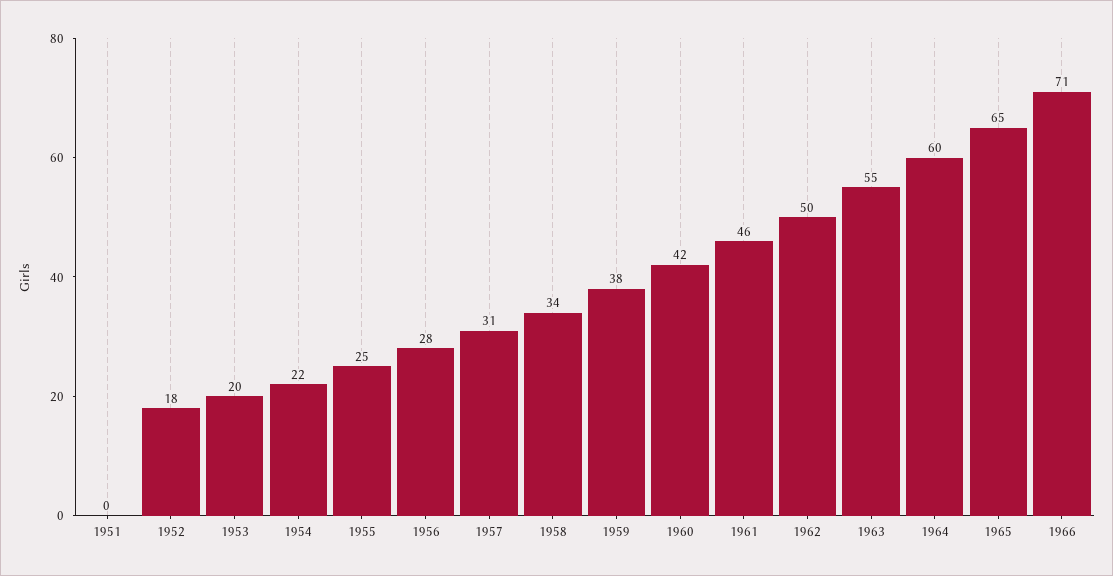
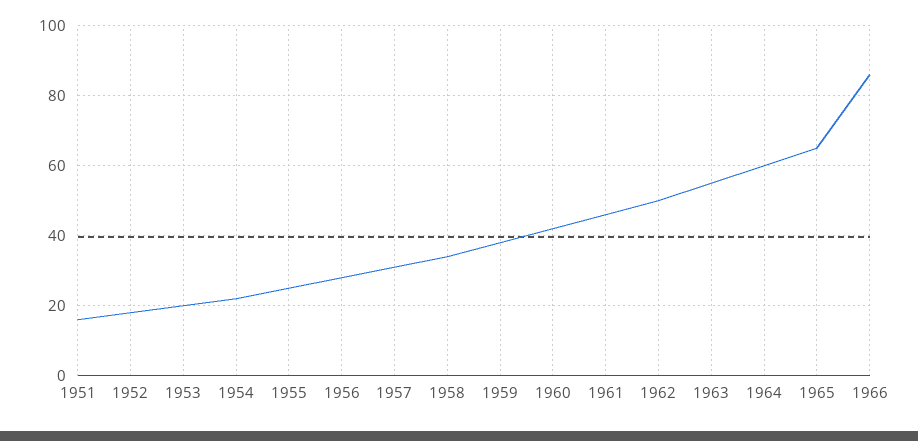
1951: 0 -> 15
1966: 71 -> 85

